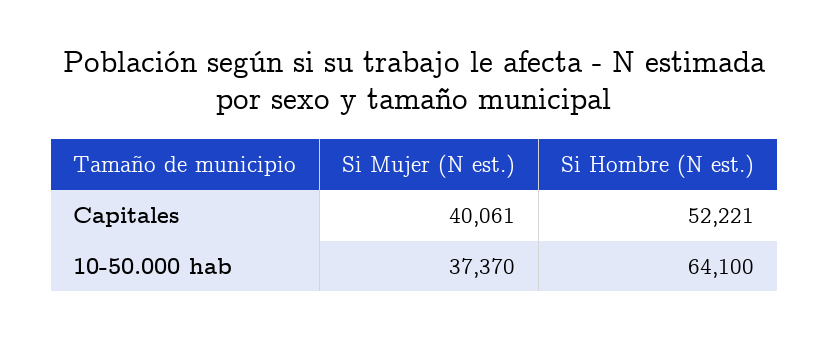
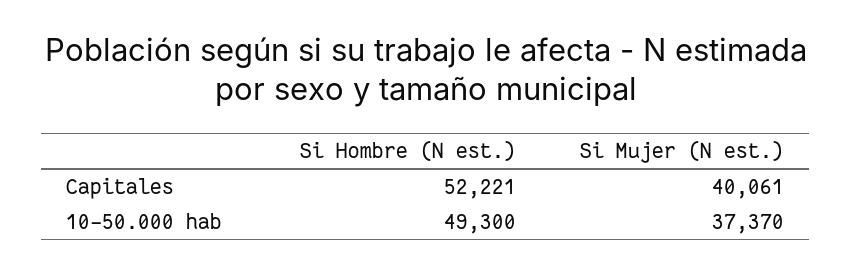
Si Hombre (N est.), 10-50.000 hab: 64100 -> 49300

